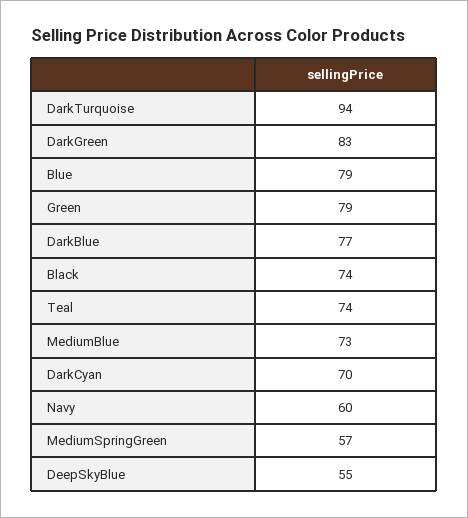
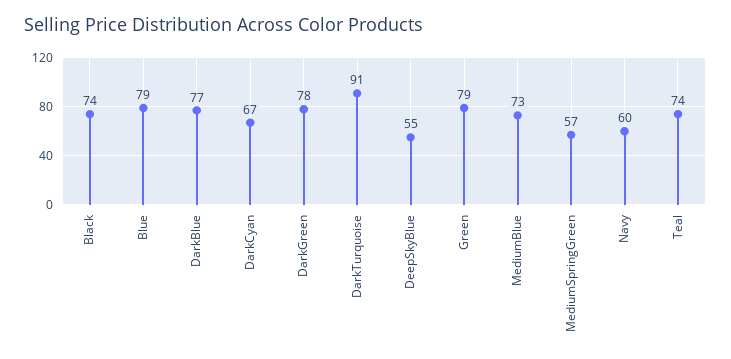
DarkTurquoise: 94 -> 91
DarkGreen: 83 -> 78
DarkCyan: 70 -> 67

